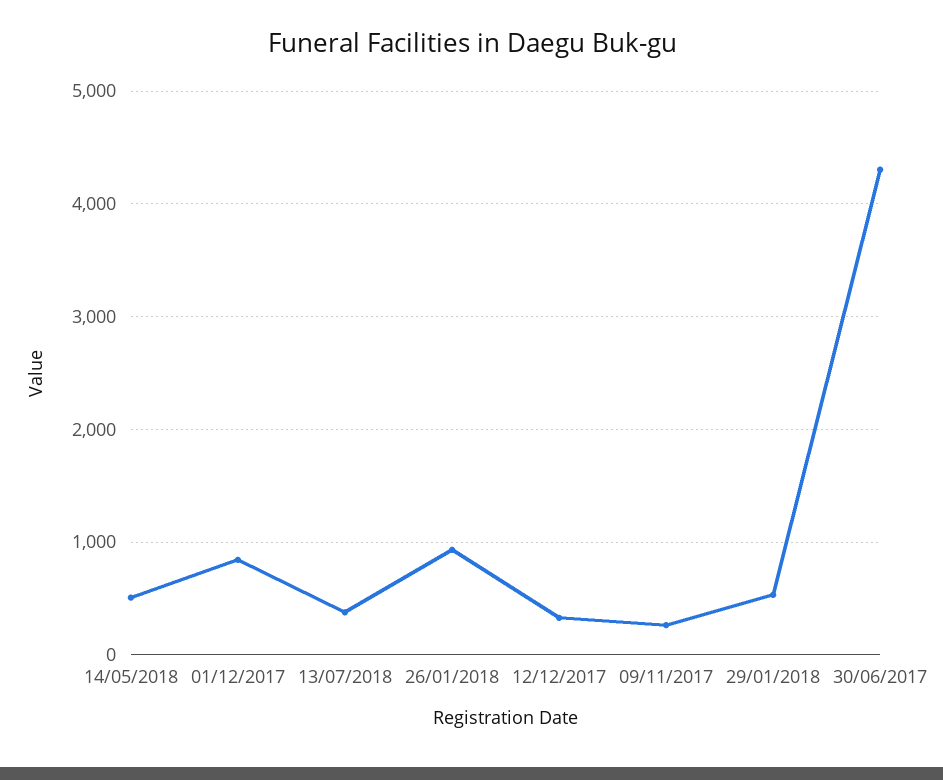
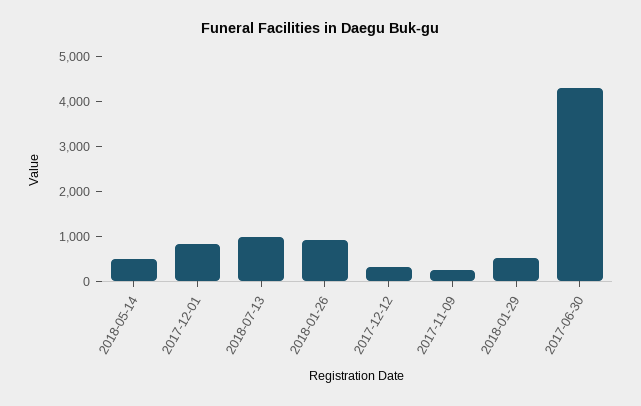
13/07/2018: 400 -> 1000

